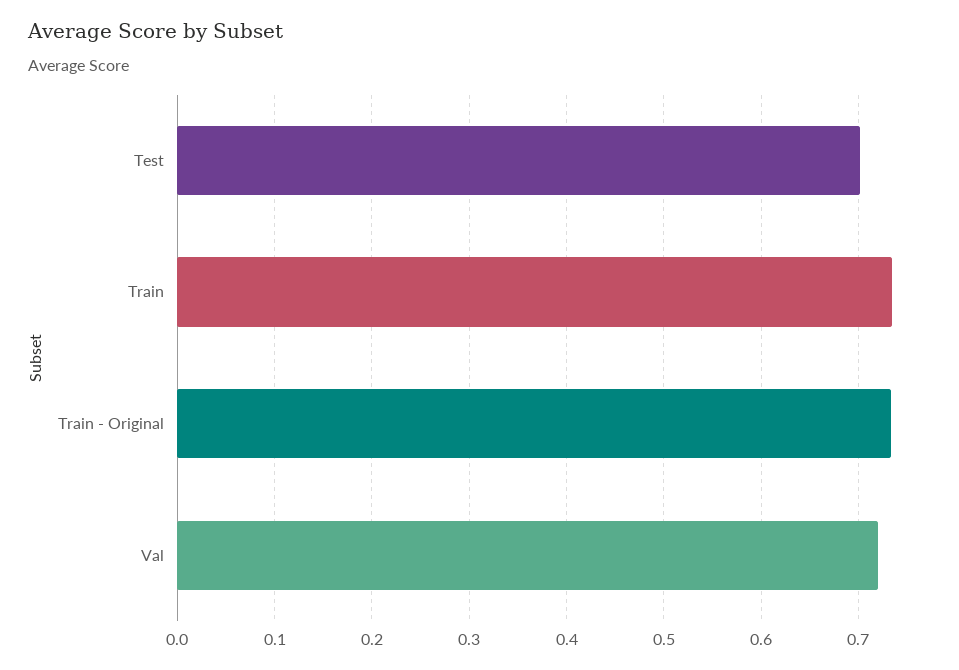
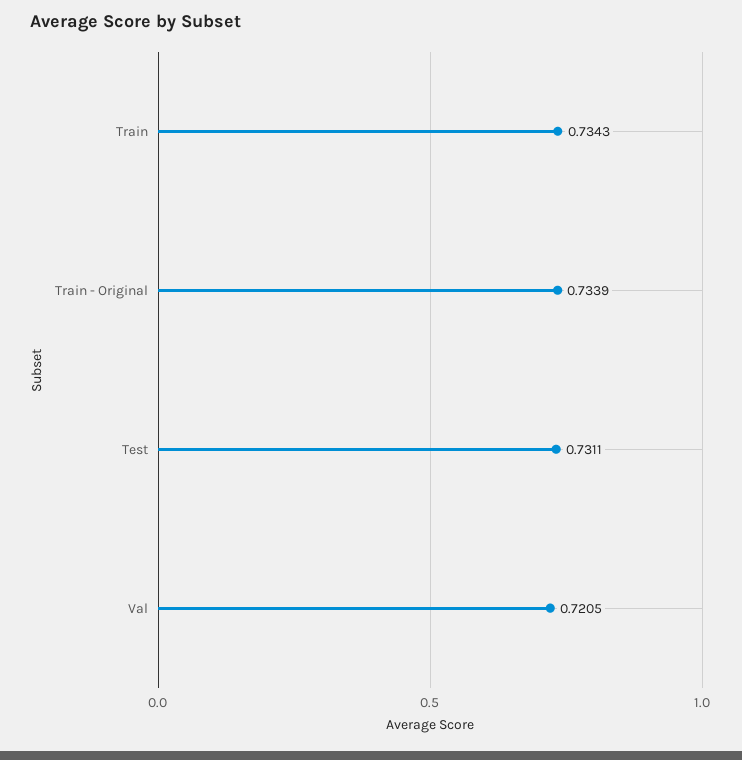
Test: 0.7 -> 0.7311

